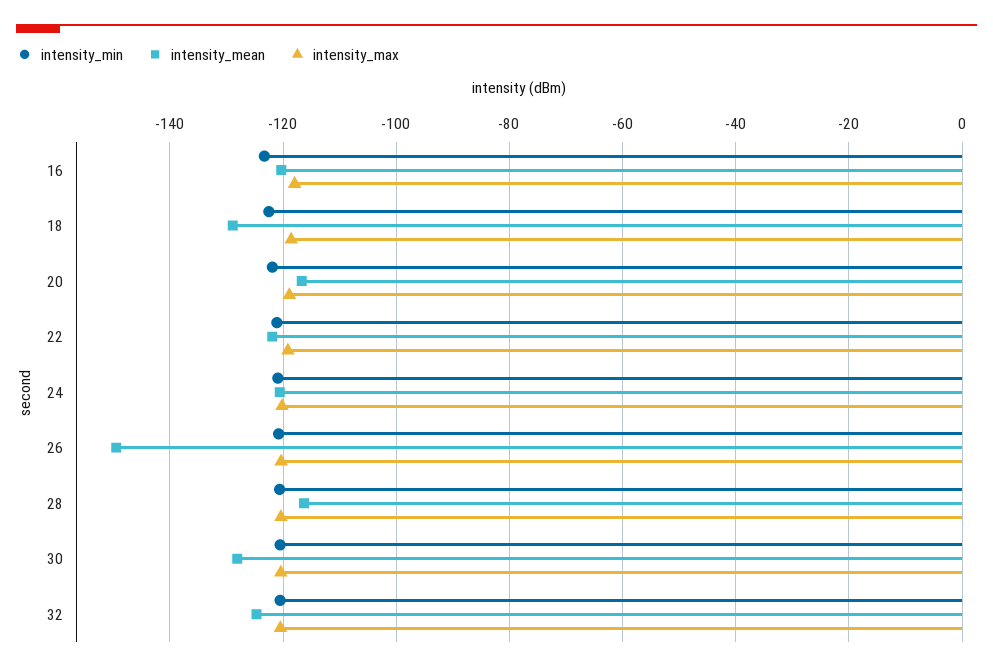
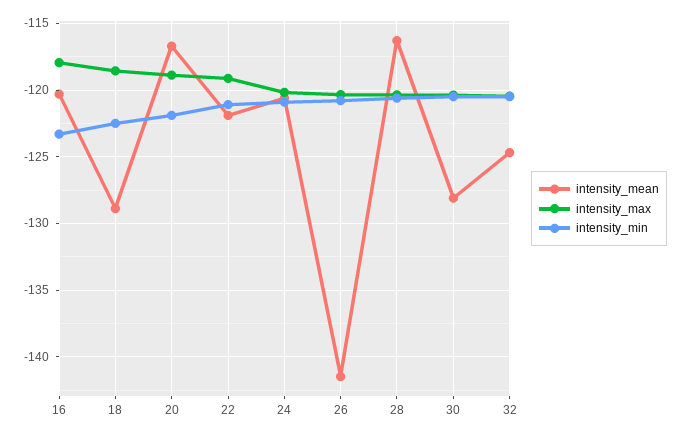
intensity_mean, 26: -150 -> -141.5

